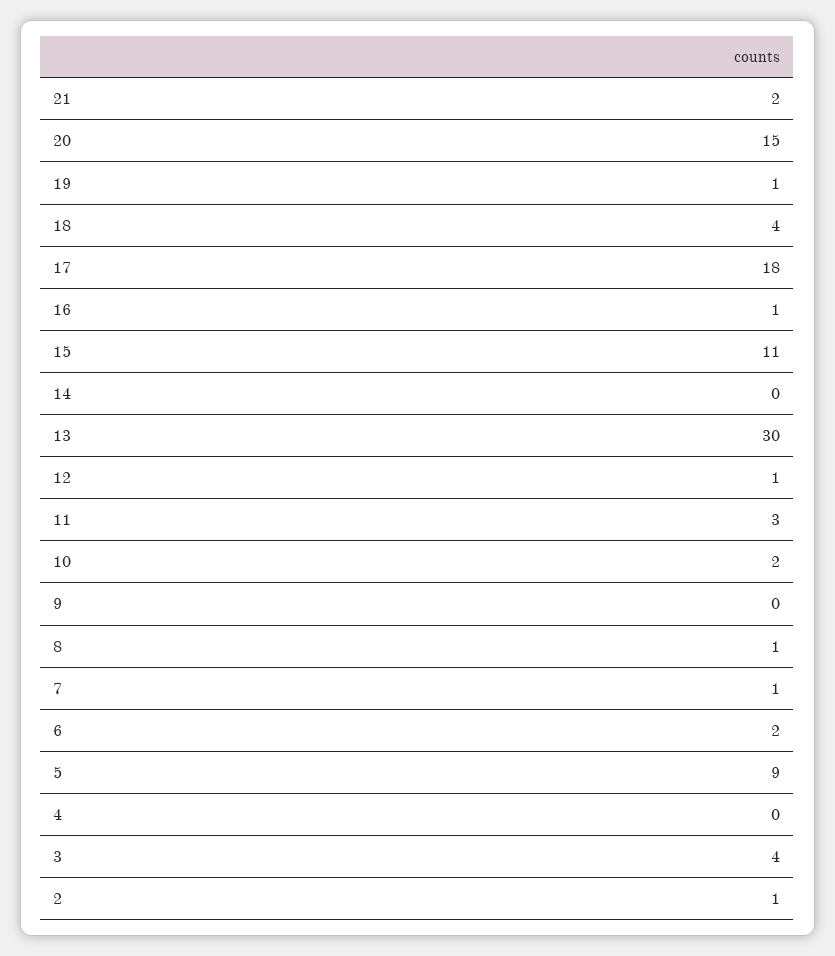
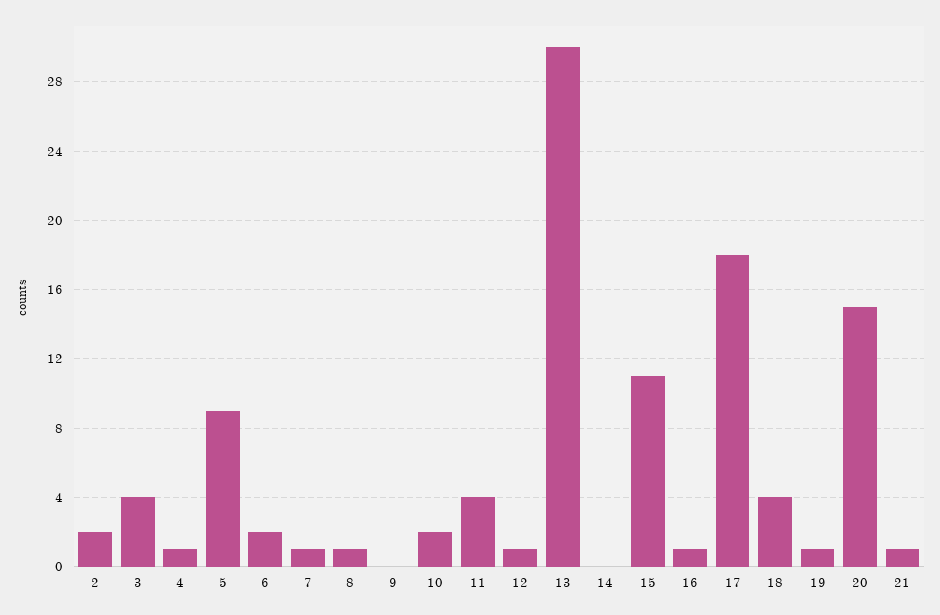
21: 2 -> 1
11: 3 -> 4
4: 0 -> 1
2: 1 -> 2

